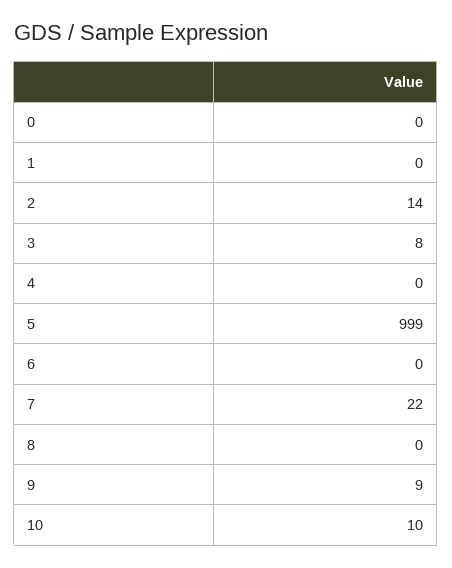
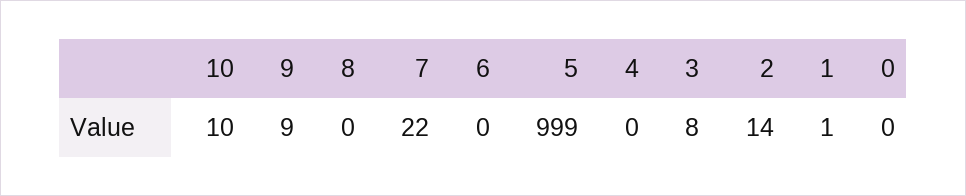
1: 0 -> 1

